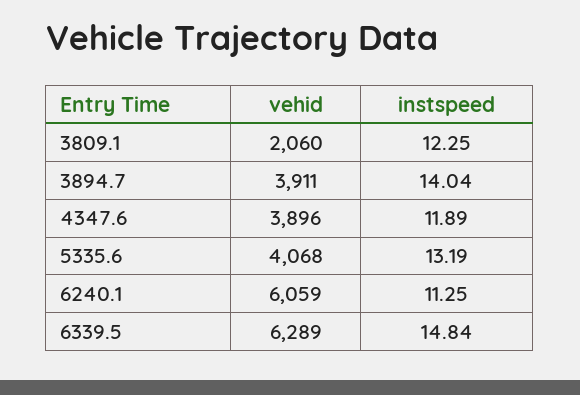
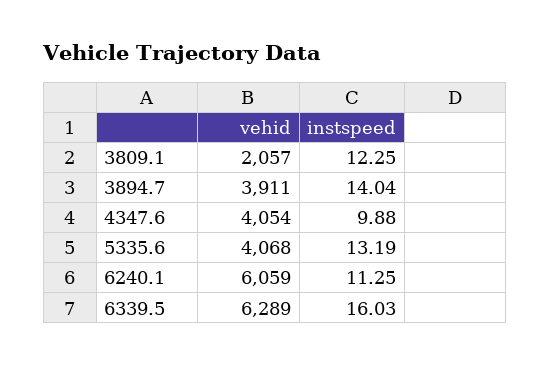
vehid, 3809.1: 2060 -> 2057
vehid, 4347.6: 3896 -> 4054
instspeed, 4347.6: 11.89 -> 9.88
instspeed, 6339.5: 14.84 -> 16.03

